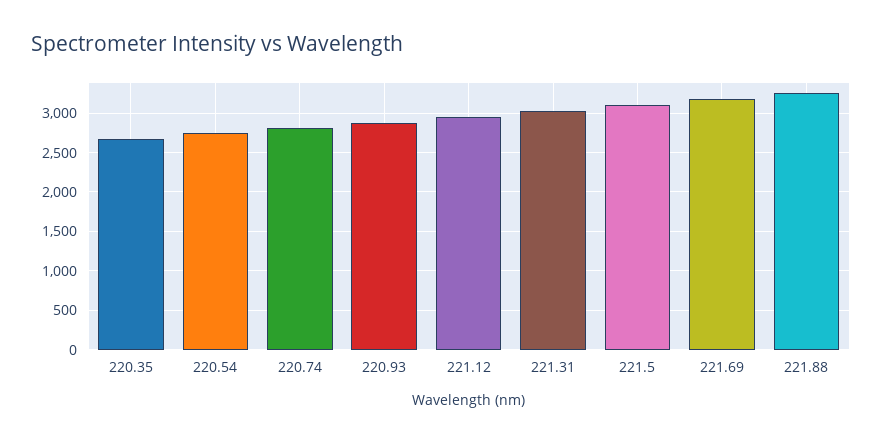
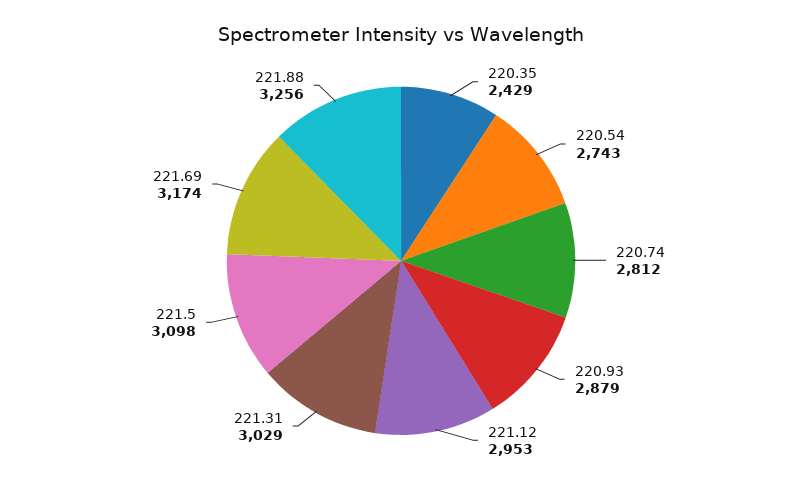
220.35: 2700 -> 2429

